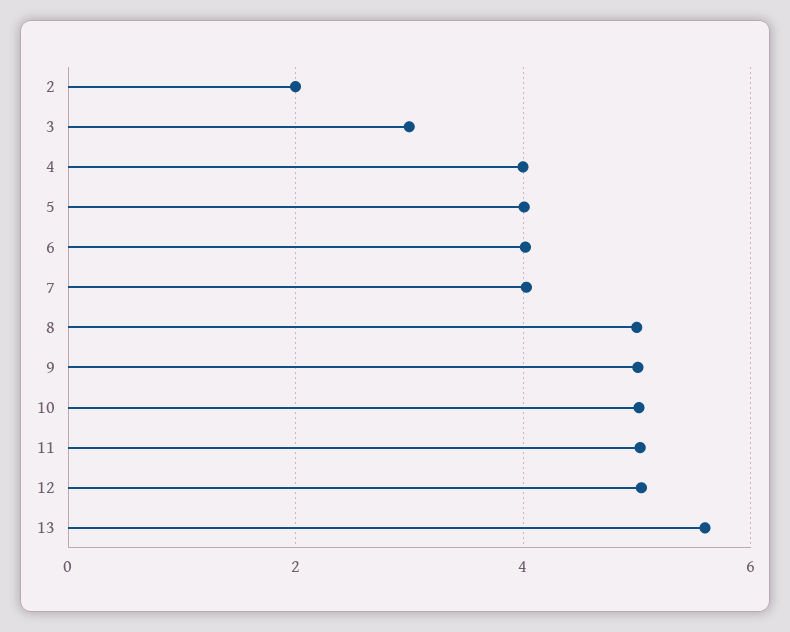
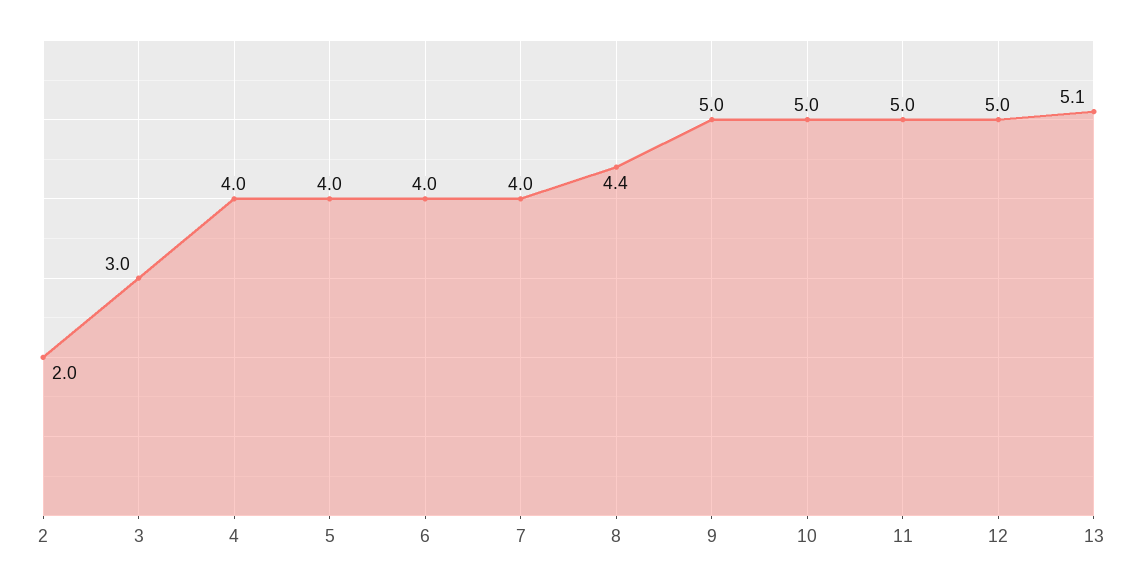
8: 5 -> 4.4
13: 5.6 -> 5.1

